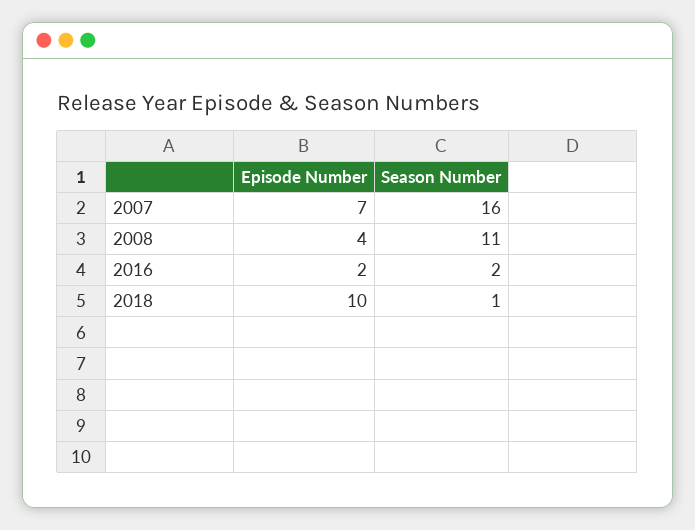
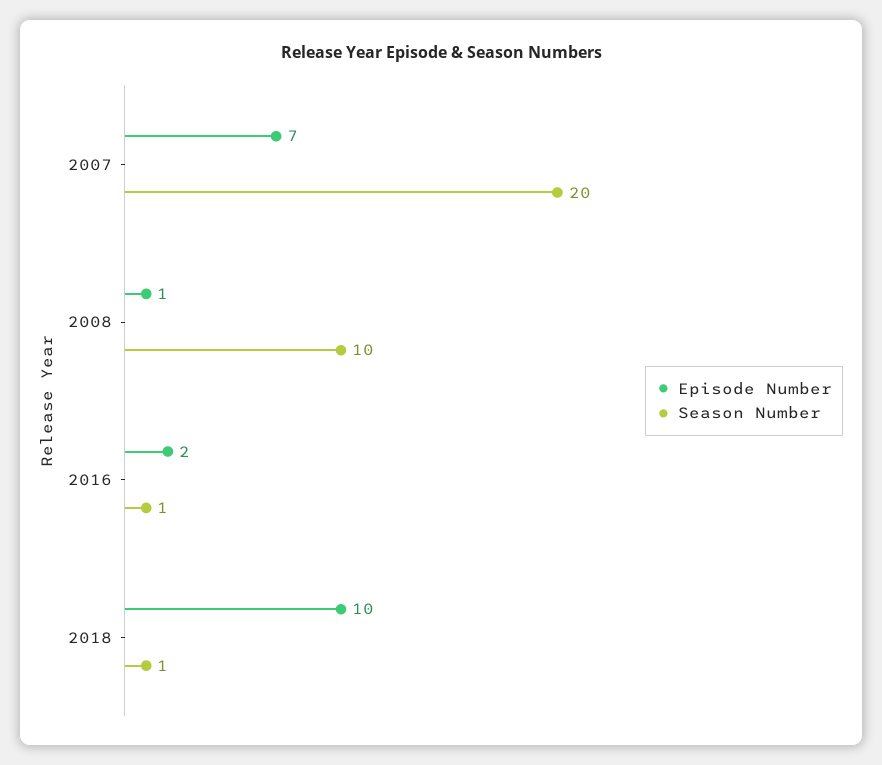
Season Number, 2007: 16 -> 20
Episode Number, 2008: 4 -> 1
Season Number, 2008: 11 -> 10
Season Number, 2016: 2 -> 1

